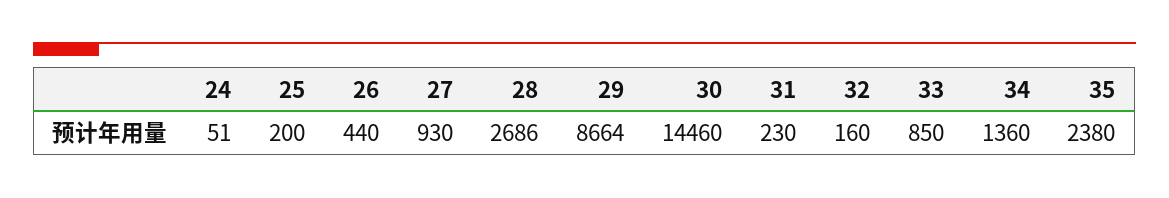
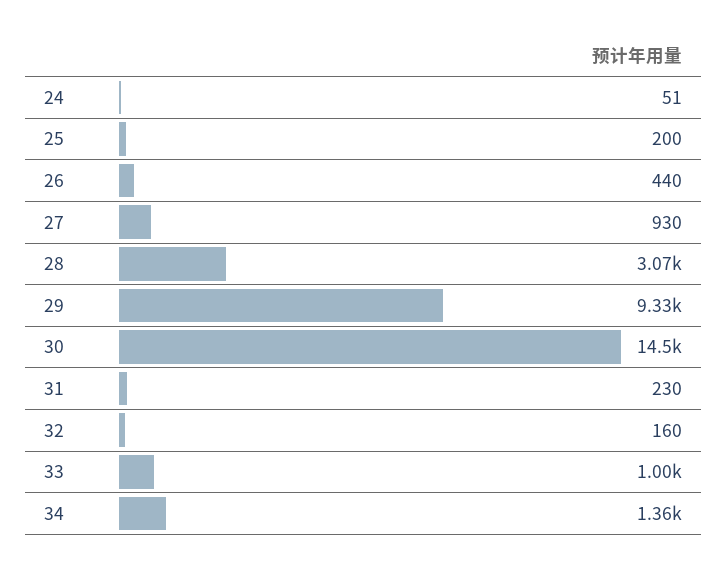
28: 2686 -> 3070
29: 8664 -> 9330
33: 850 -> 1000
35: 2380 -> none

